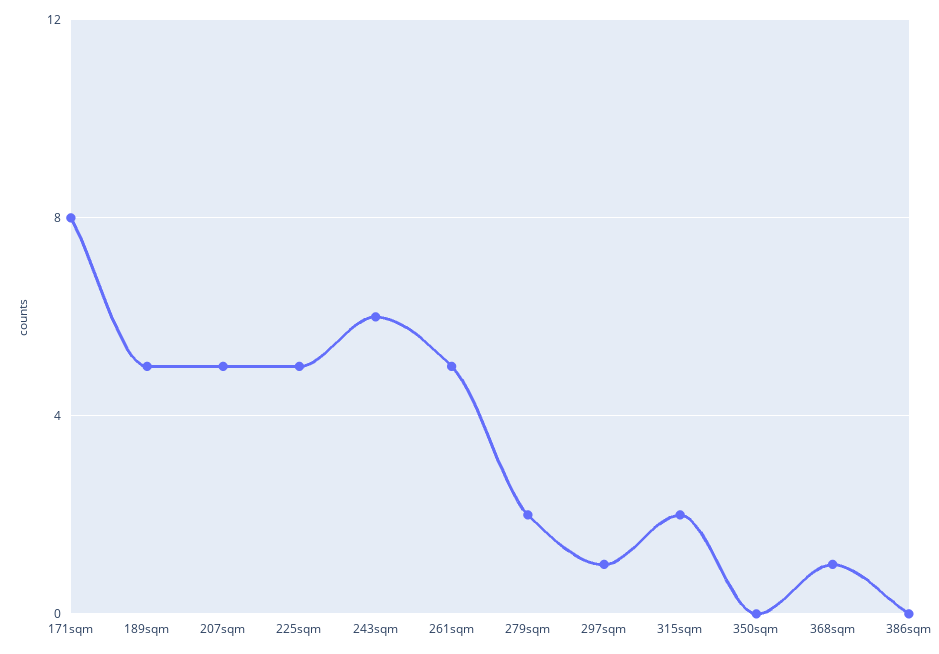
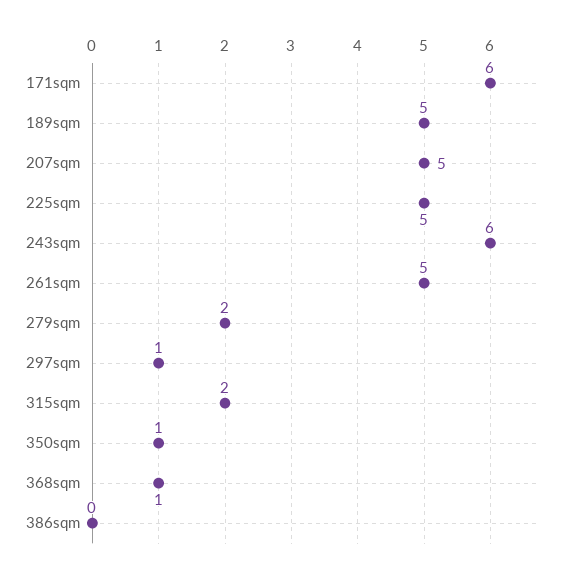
171sqm: 8 -> 6
350sqm: 0 -> 1

